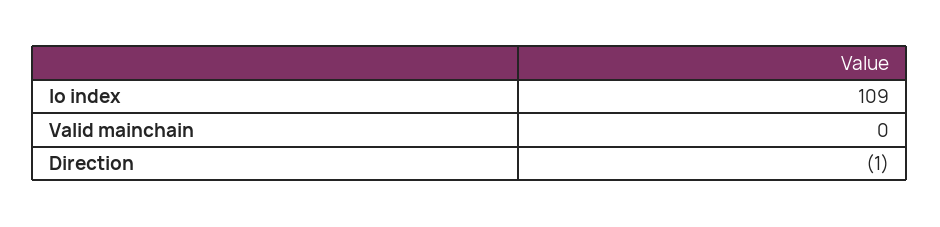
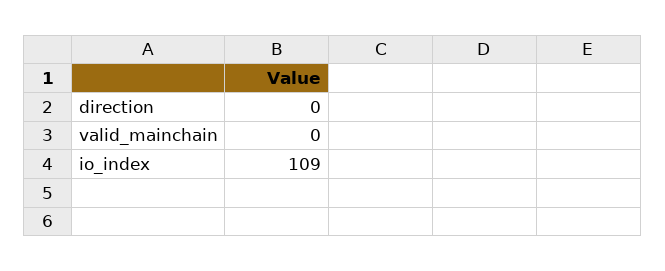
Direction: -1 -> 0

